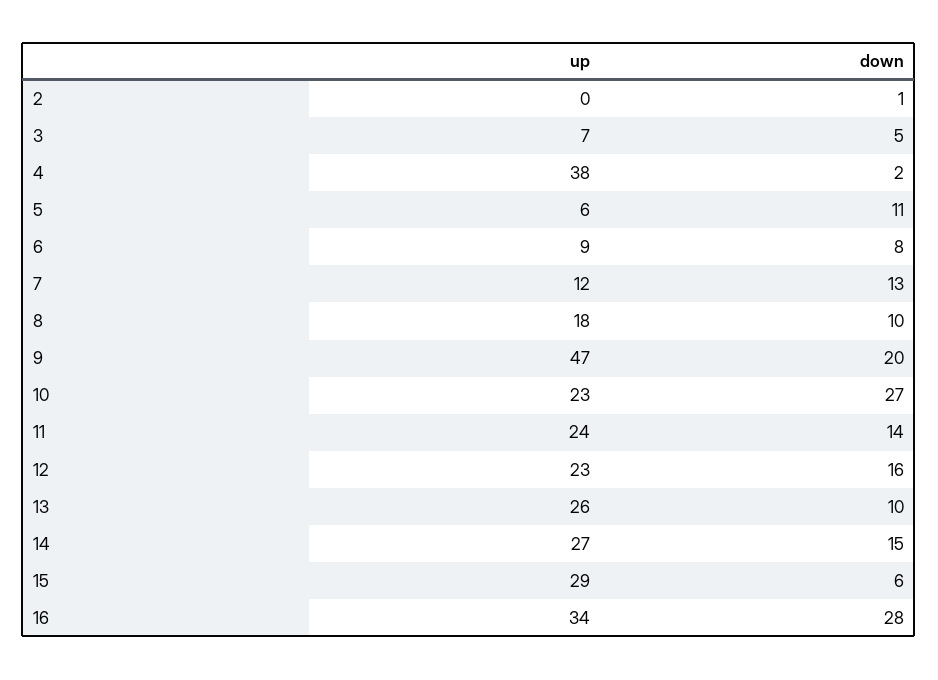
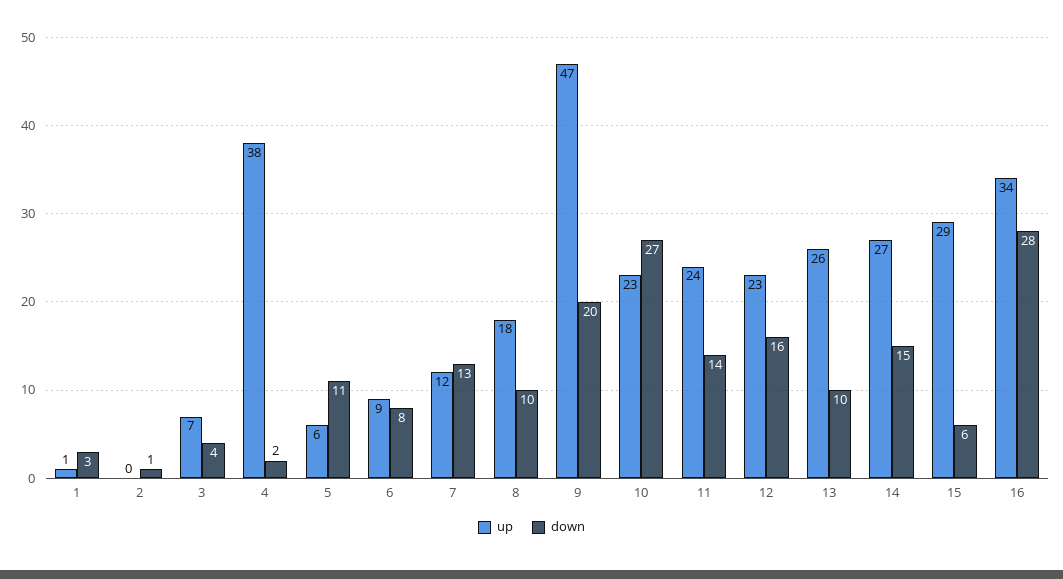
down, 3: 5 -> 4
up, 1: none -> 1
down, 1: none -> 3

